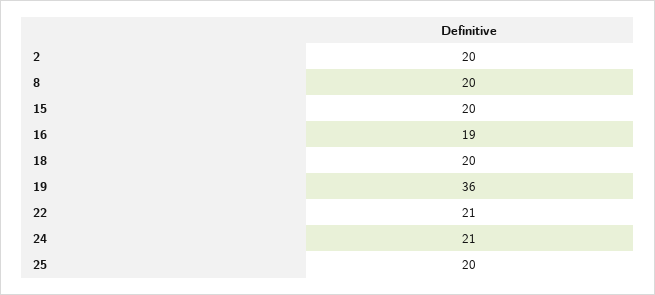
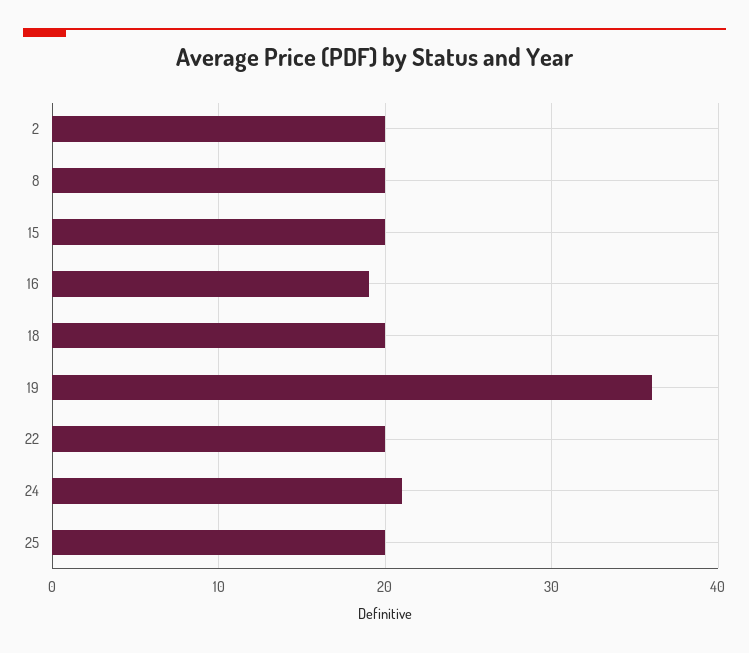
22: 21 -> 20

